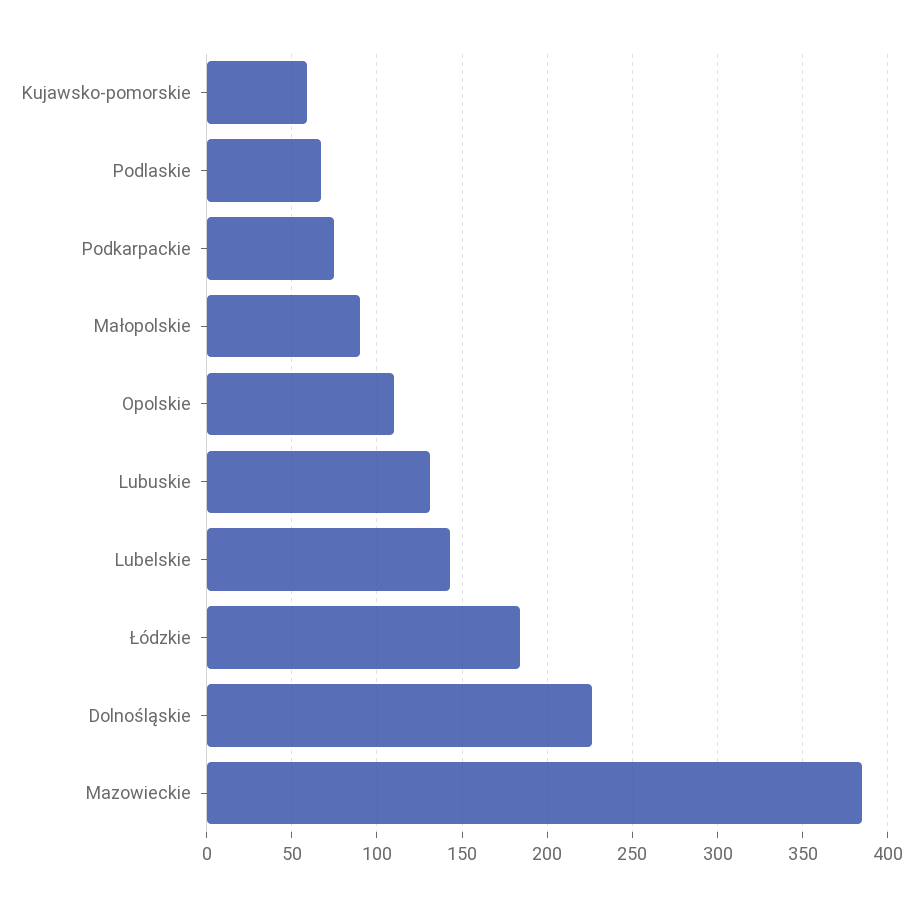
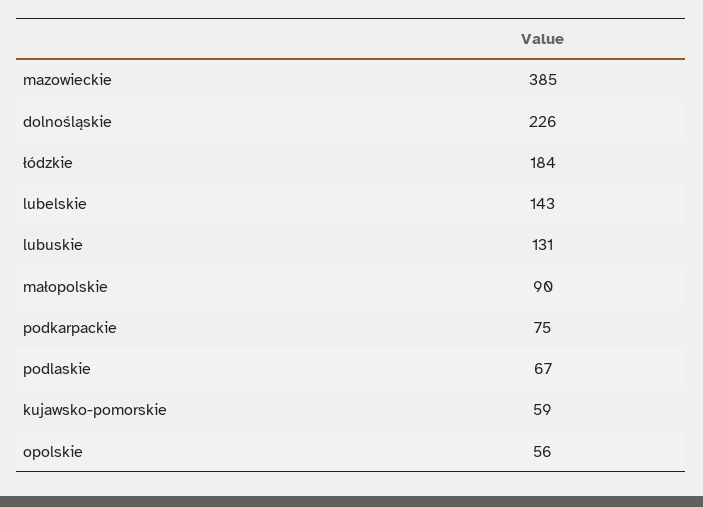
Opolskie: 110 -> 56

